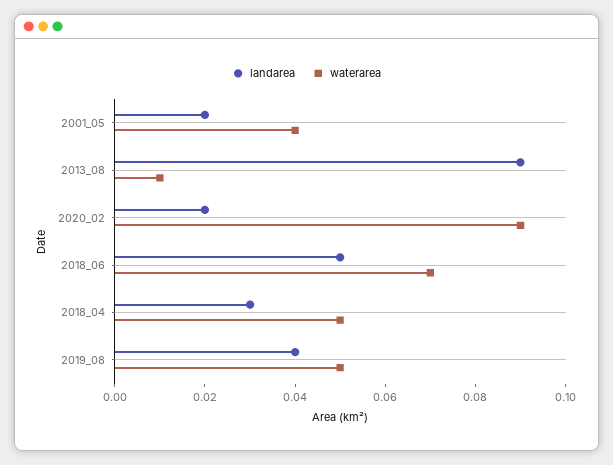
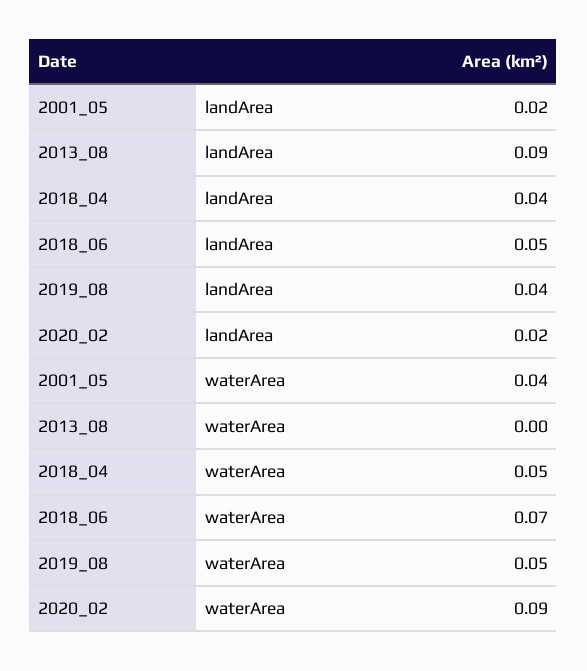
waterarea, 2013_08: 0.01 -> 0
landarea, 2018_04: 0.03 -> 0.04

